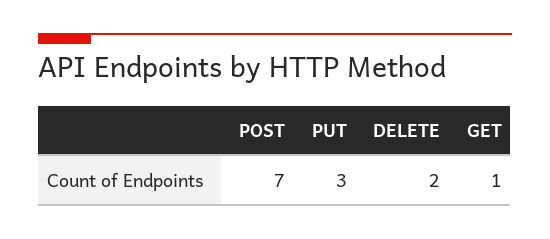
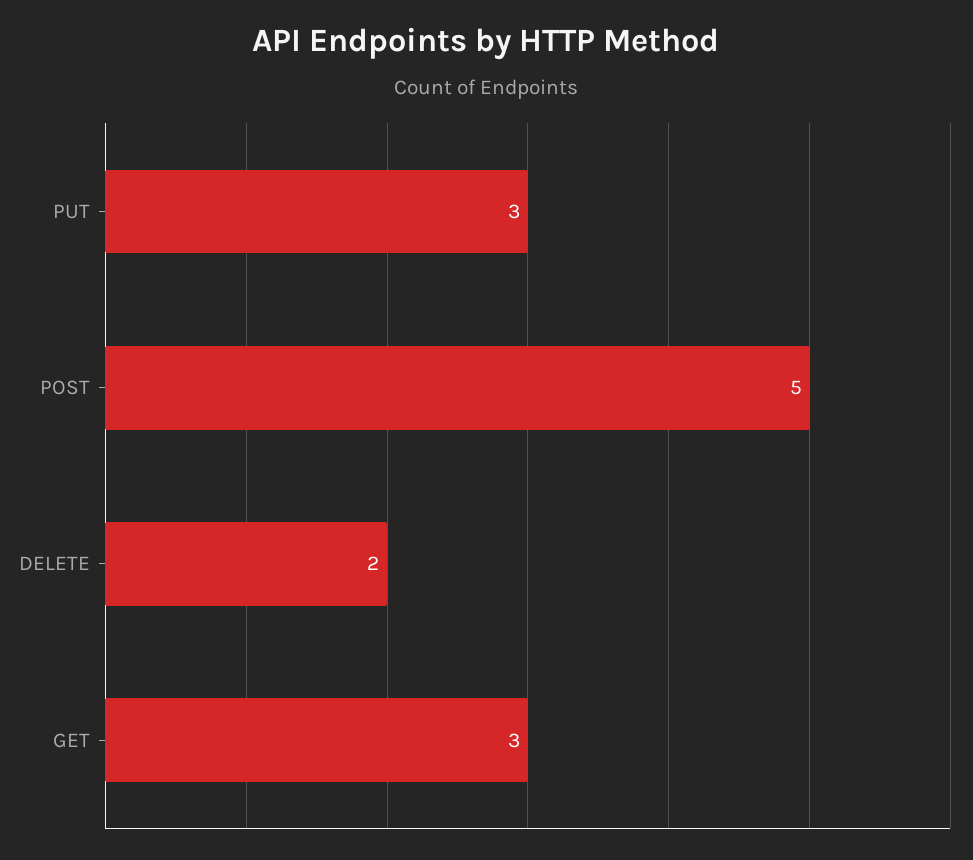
POST: 7 -> 5
GET: 1 -> 3

